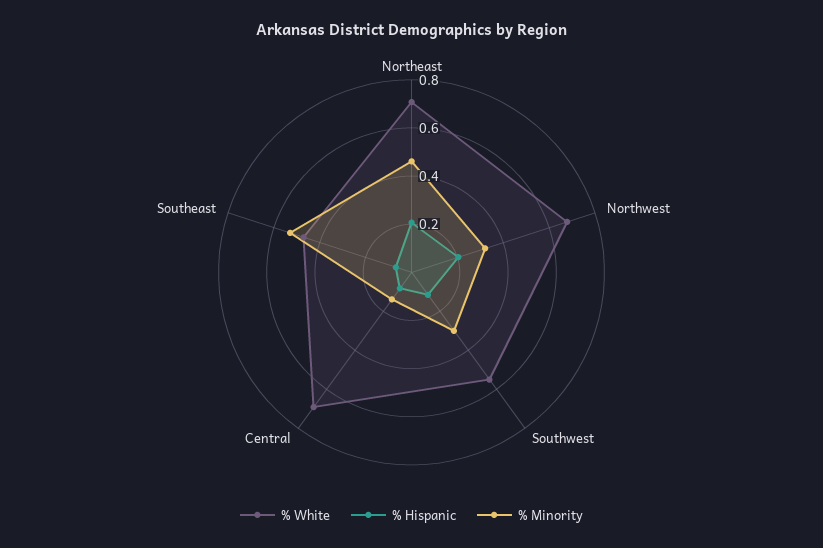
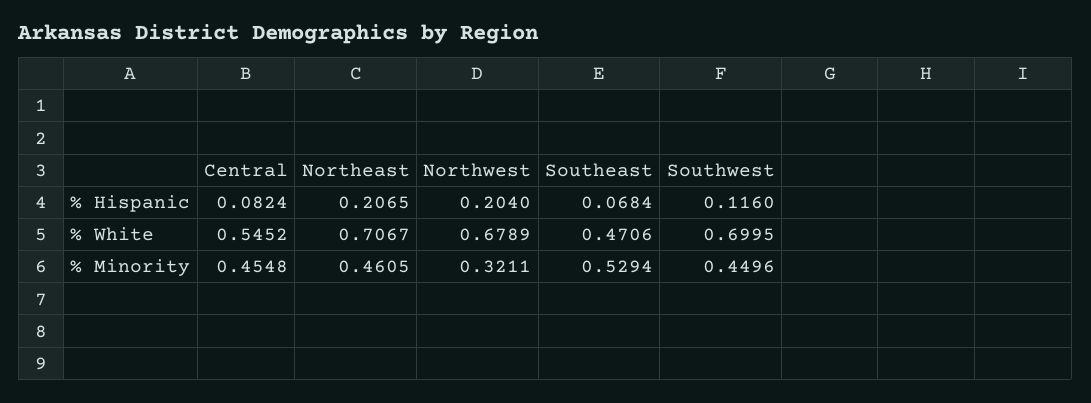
% White, Southwest: 0.55 -> 0.6995
% Minority, Southwest: 0.3 -> 0.4496
% White, Central: 0.7 -> 0.5452
% Minority, Central: 0.15 -> 0.4548

